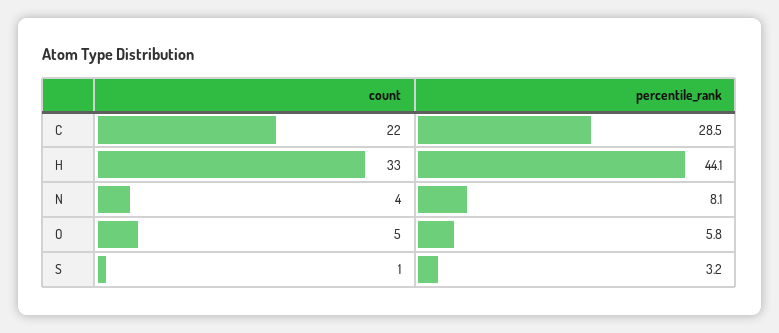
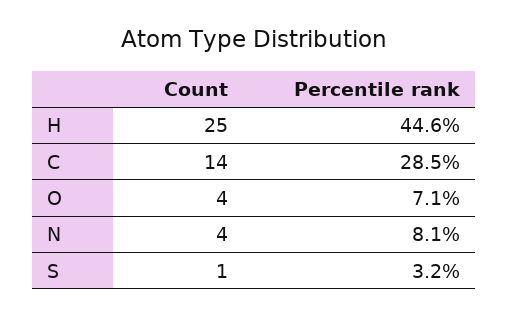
count, C: 22 -> 14
count, H: 33 -> 25
percentile_rank, H: 44.1 -> 44.6
count, O: 5 -> 4
percentile_rank, O: 5.8 -> 7.1

